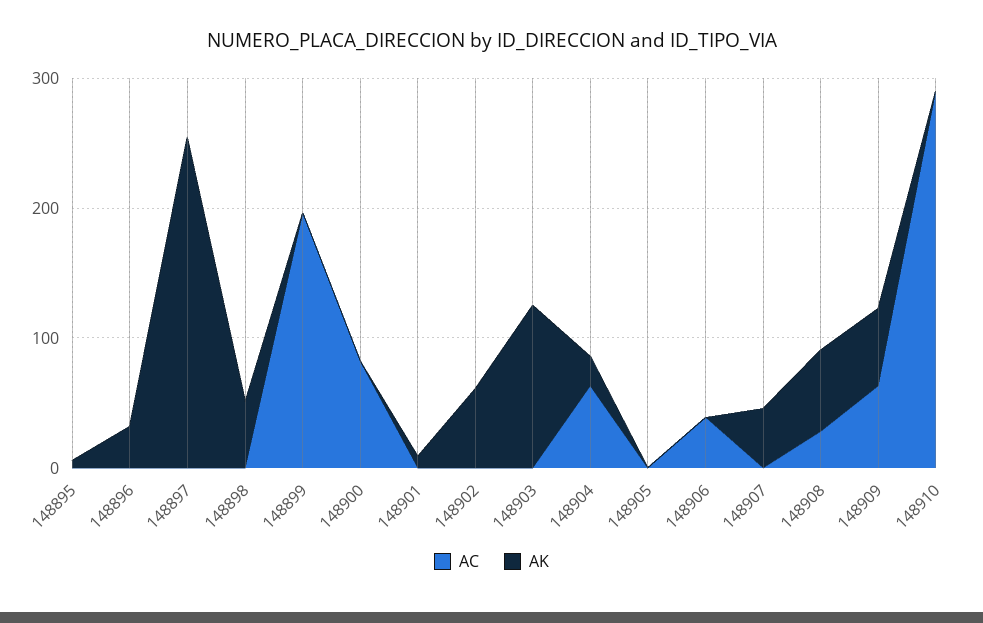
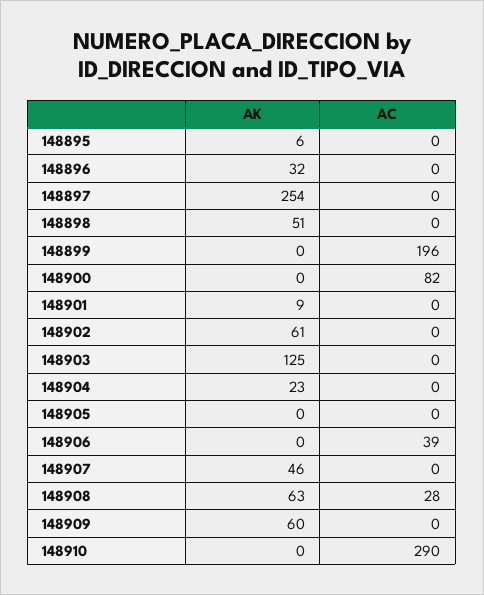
AC, 148904: 60 -> 0
AC, 148909: 60 -> 0

